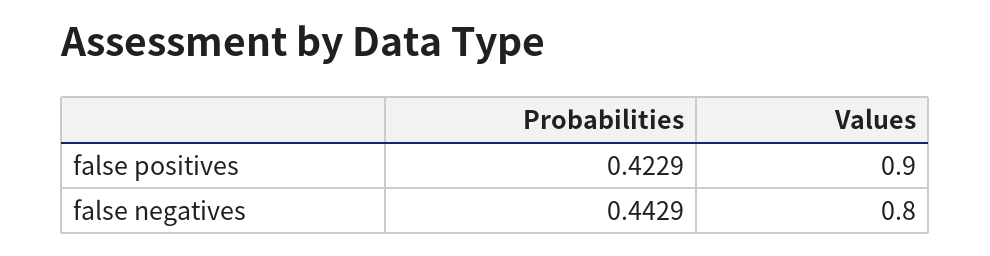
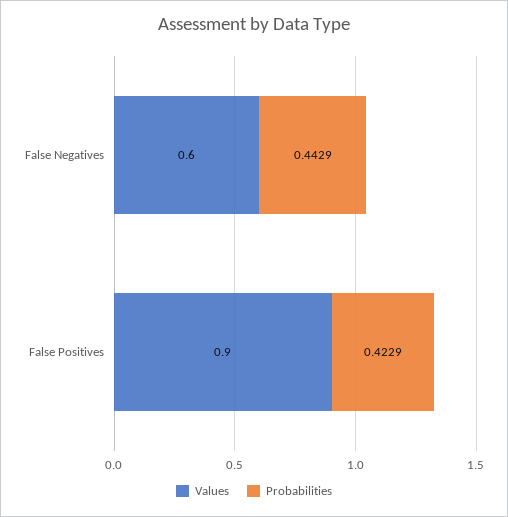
Values, false negatives: 0.8 -> 0.6

